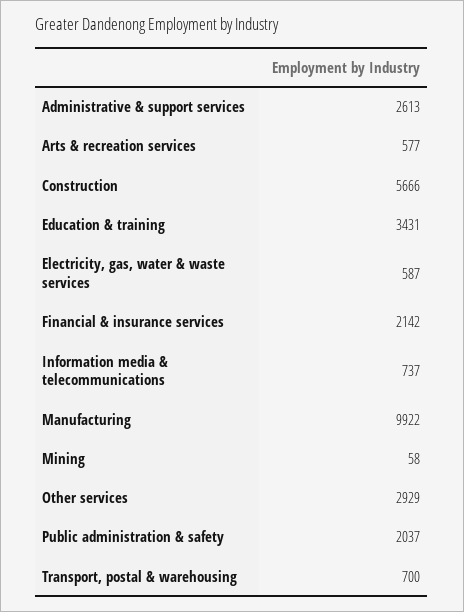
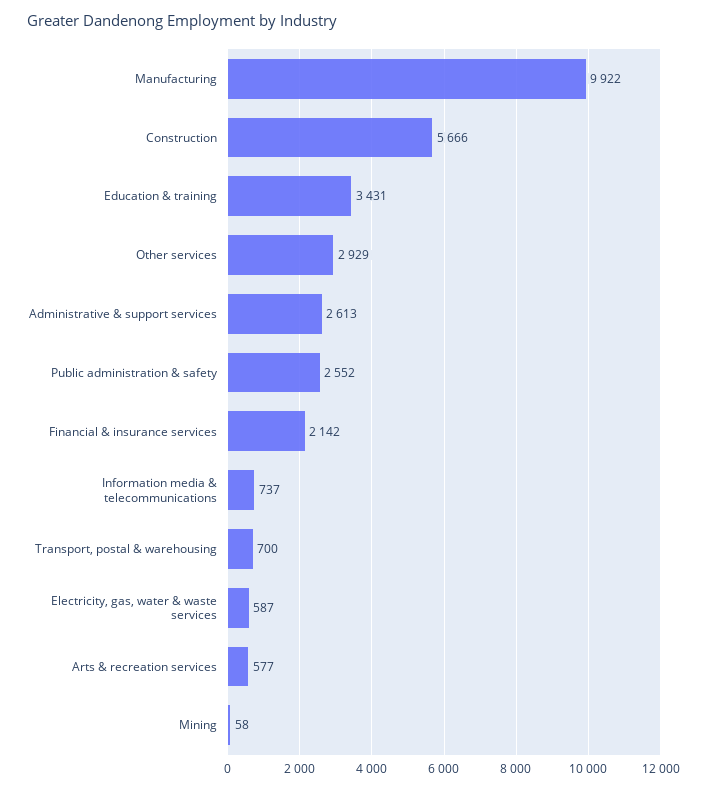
Public administration & safety: 2037 -> 2552

